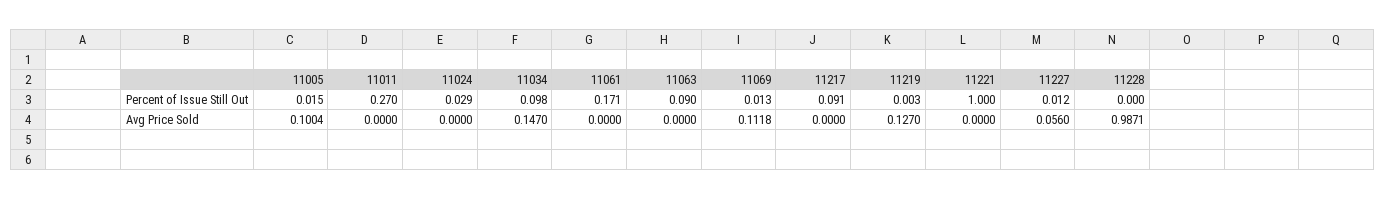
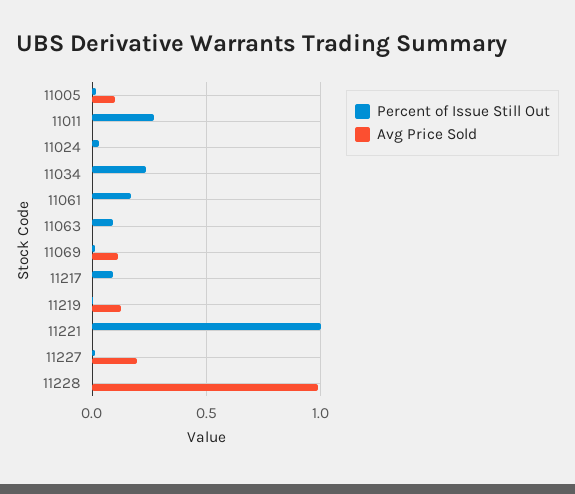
Percent of Issue Still Out, 11034: 0.098 -> 0.25
Avg Price Sold, 11034: 0.147 -> 0
Avg Price Sold, 11227: 0.056 -> 0.2

